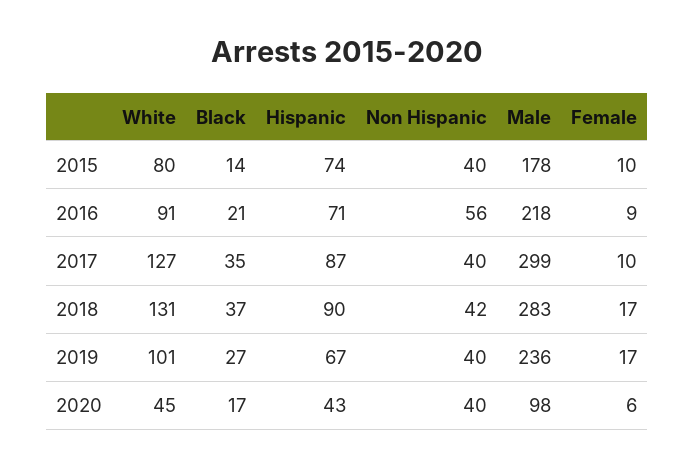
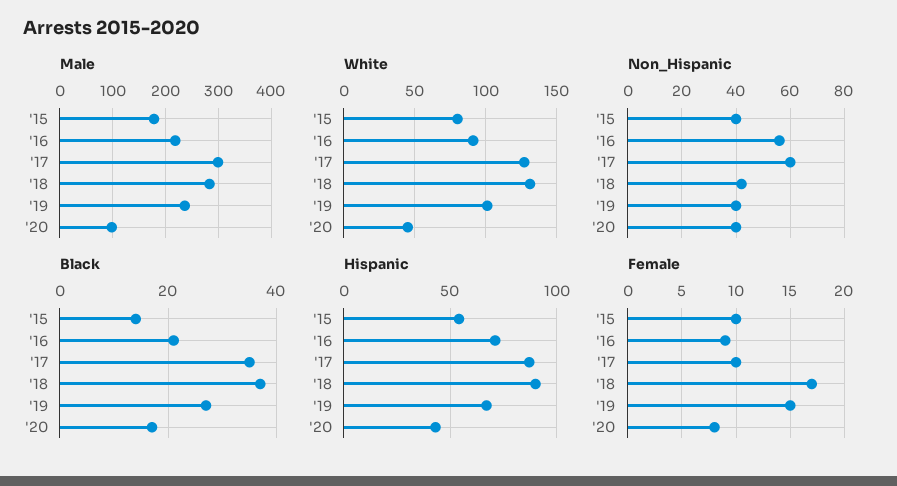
Hispanic, 2015: 74 -> 55
Non Hispanic, 2017: 40 -> 60
Female, 2019: 17 -> 15
Female, 2020: 6 -> 8

